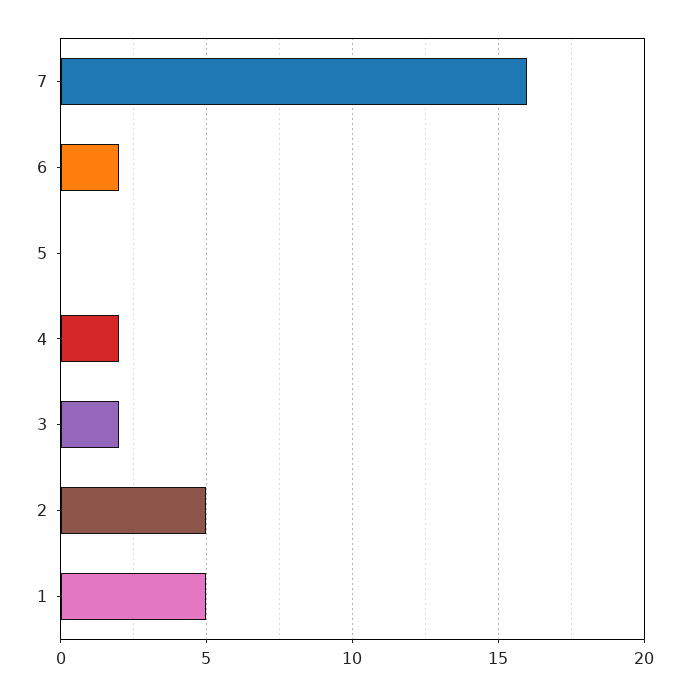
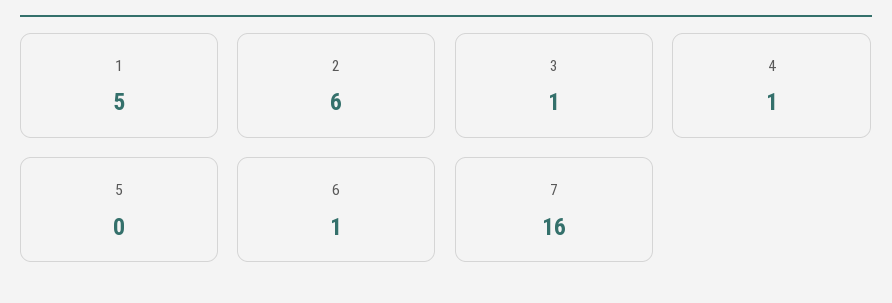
6: 2 -> 1
4: 2 -> 1
3: 2 -> 1
2: 5 -> 6

